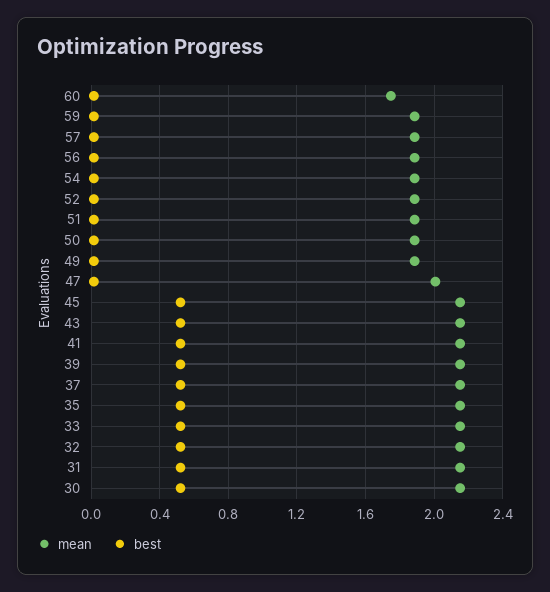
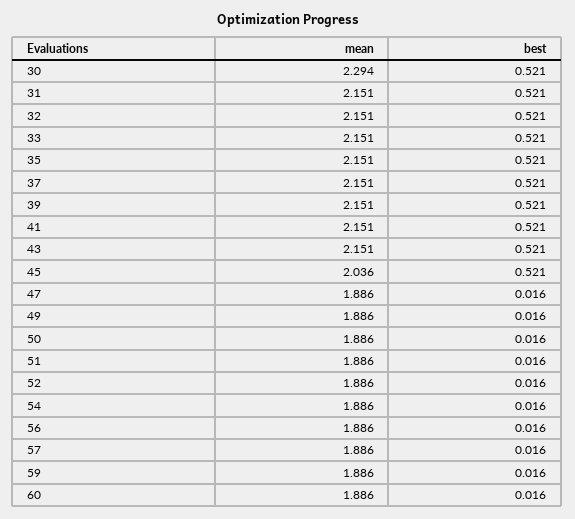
mean, 60: 1.75 -> 1.886
mean, 47: 2 -> 1.886
mean, 45: 2.15 -> 2.036
mean, 30: 2.15 -> 2.294

